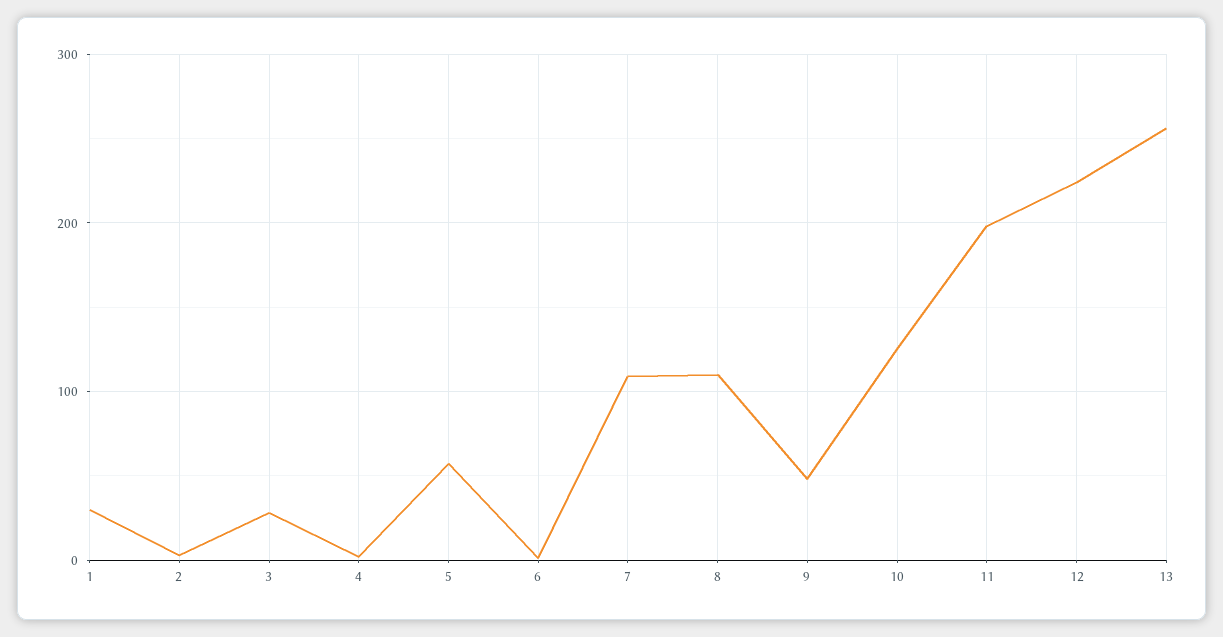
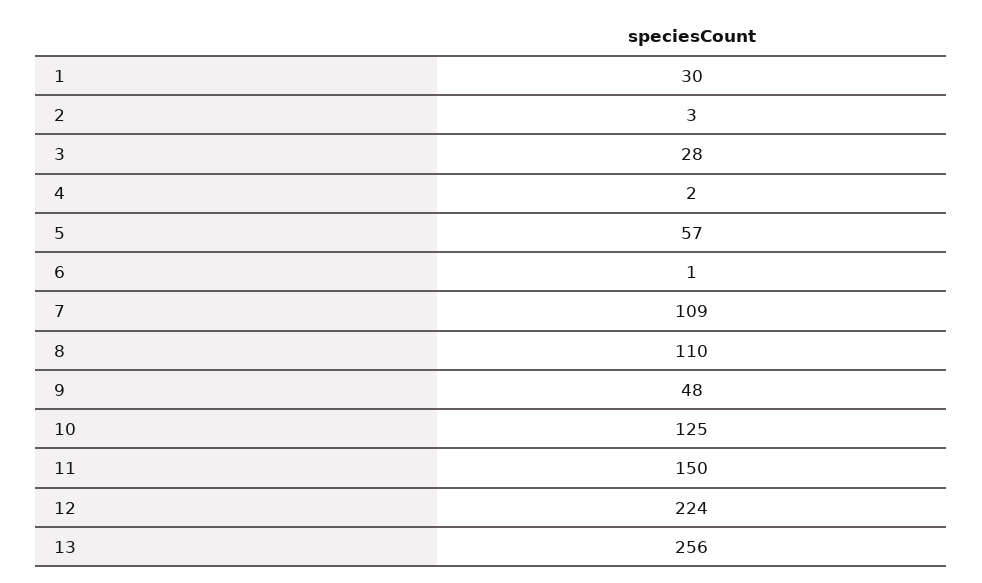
11: 200 -> 150

